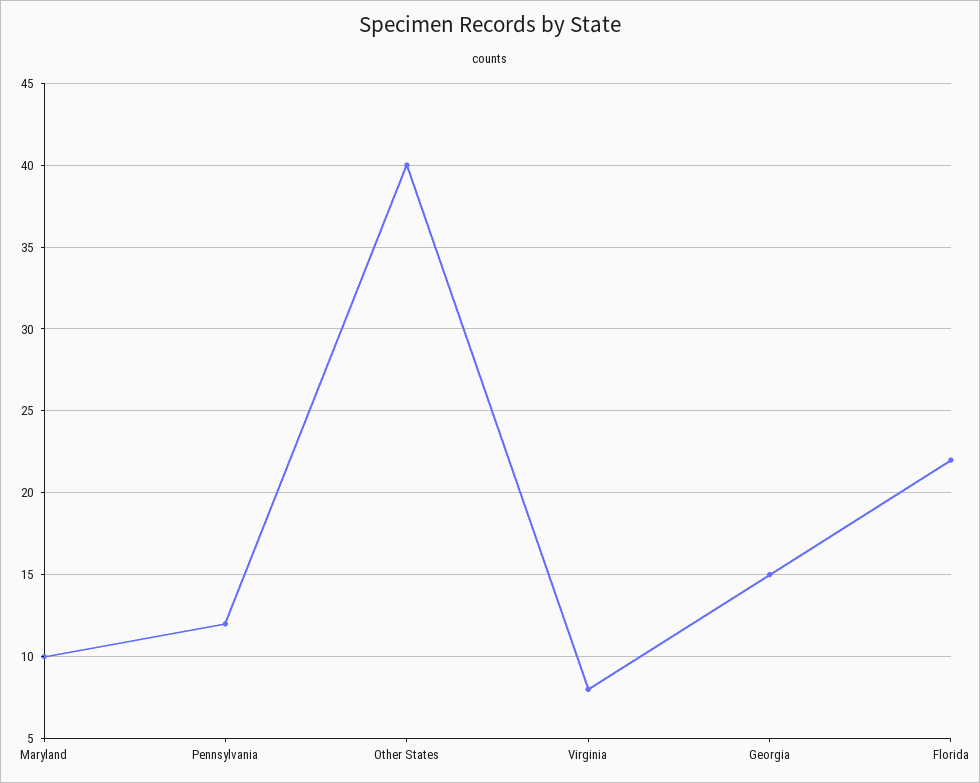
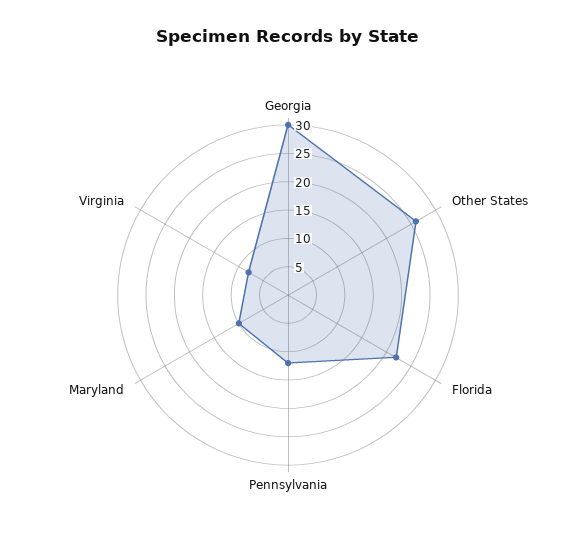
Other States: 40 -> 25
Georgia: 15 -> 30

